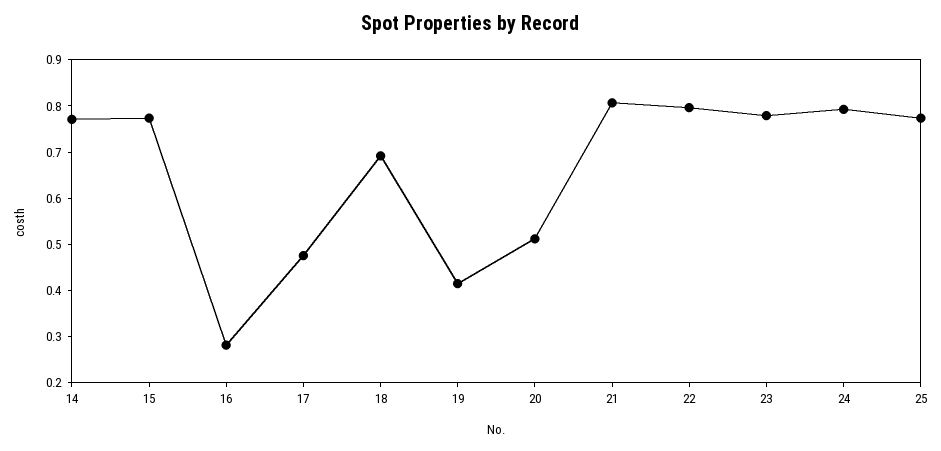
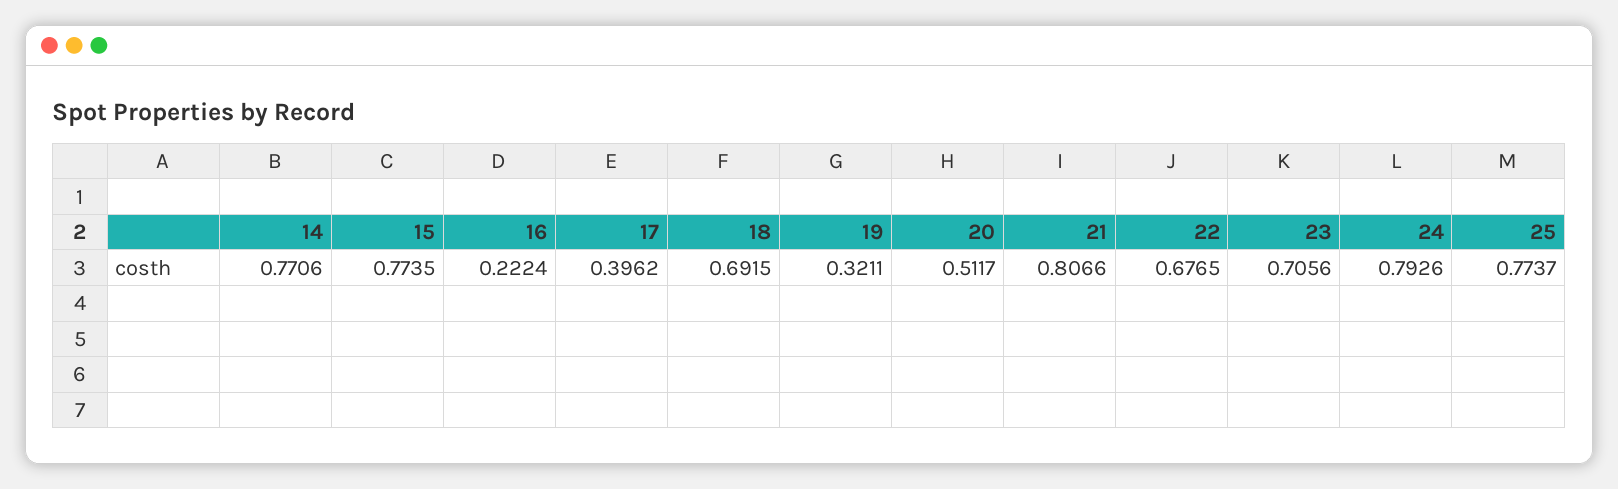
16: 0.28 -> 0.2224
17: 0.48 -> 0.3962
19: 0.42 -> 0.3211
22: 0.8 -> 0.6765
23: 0.78 -> 0.7056

